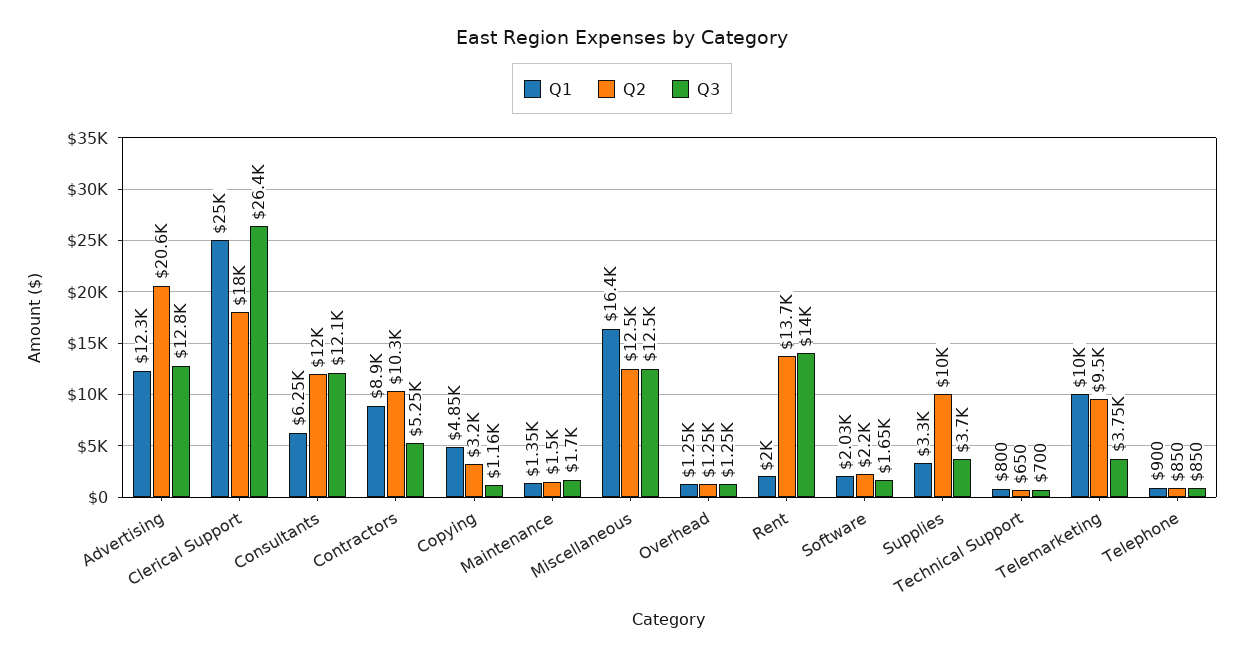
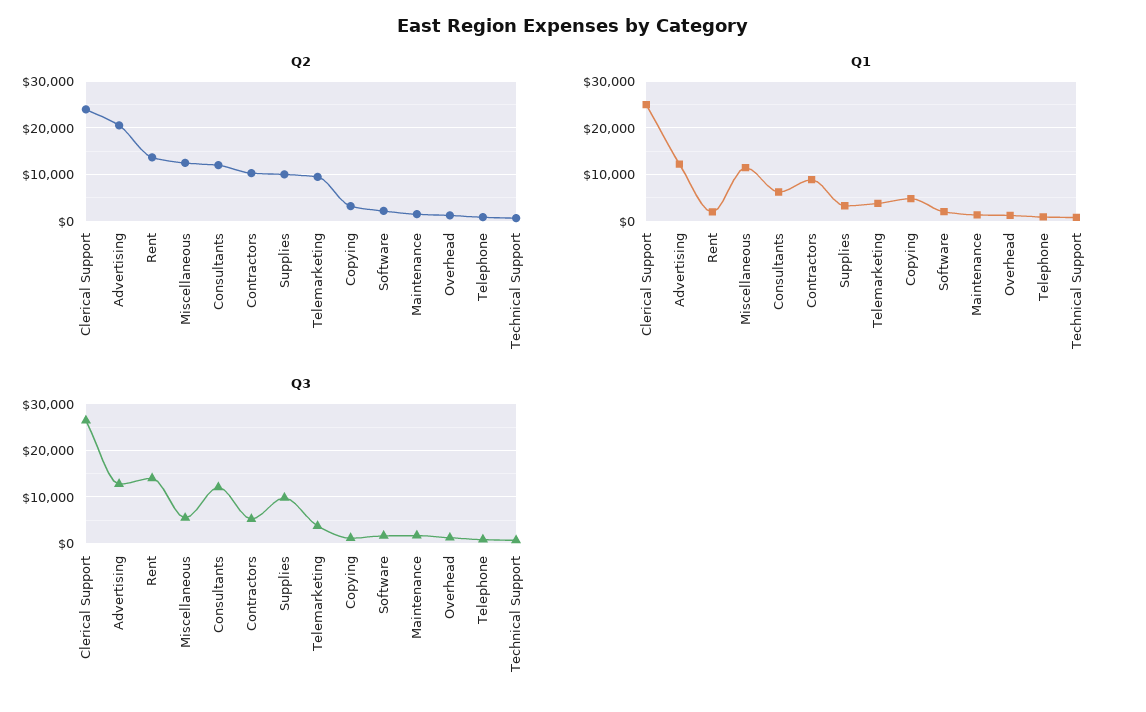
Q2, Clerical Support: 18000 -> 24000
Q1, Miscellaneous: 16400 -> 12000
Q3, Miscellaneous: 12500 -> 6000
Q3, Supplies: 3700 -> 10000
Q1, Telemarketing: 10000 -> 4000

